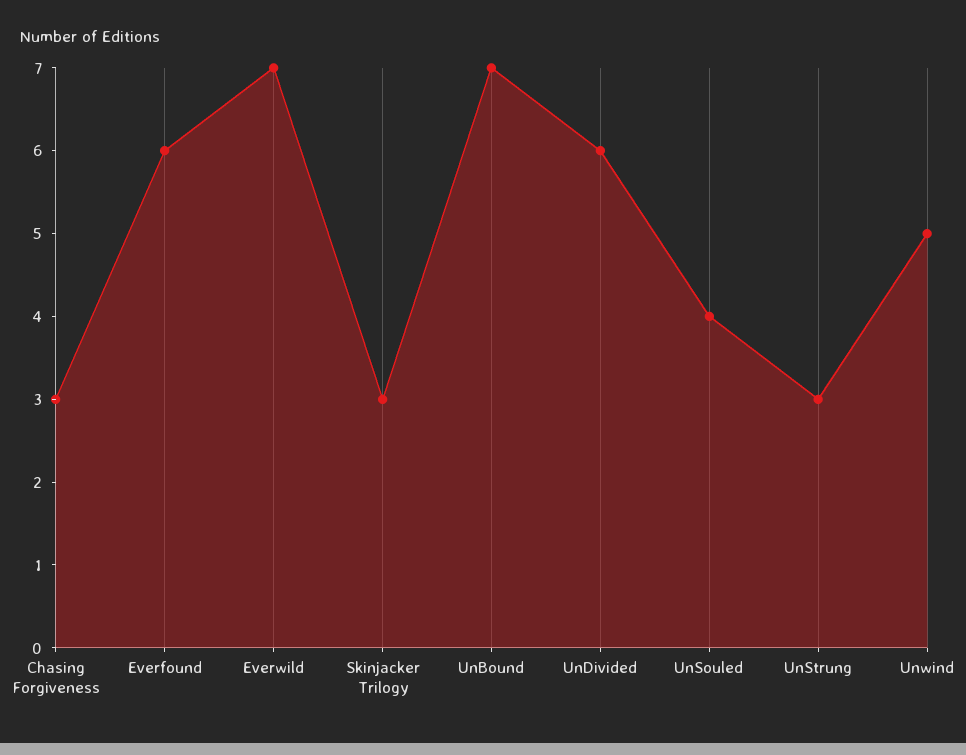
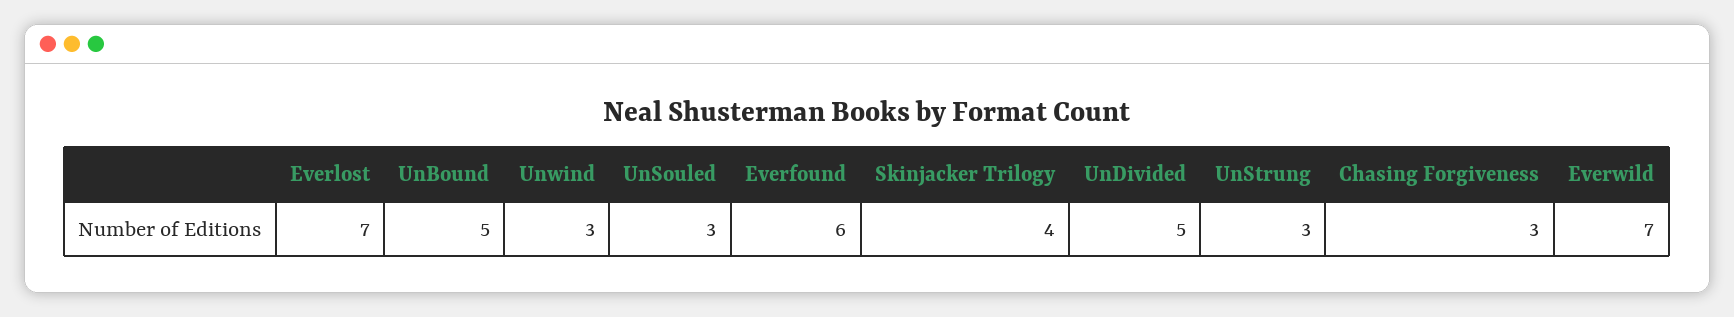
Skinjacker Trilogy: 3 -> 4
UnBound: 7 -> 5
UnDivided: 6 -> 5
UnSouled: 4 -> 3
Unwind: 5 -> 3
Everlost: none -> 7

